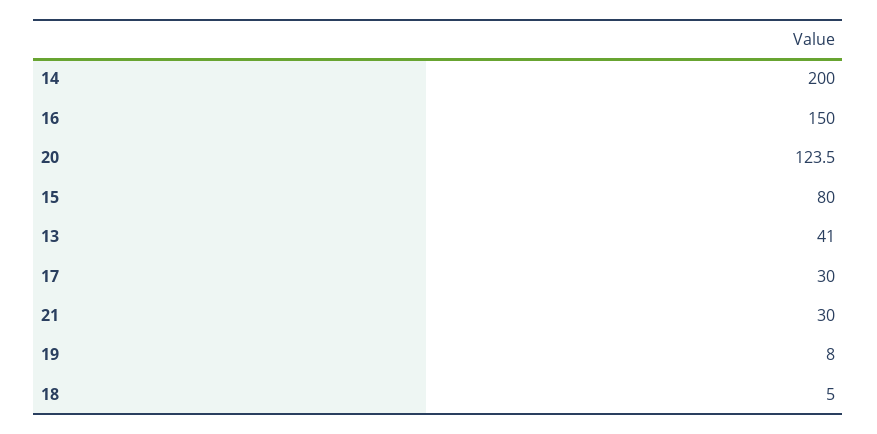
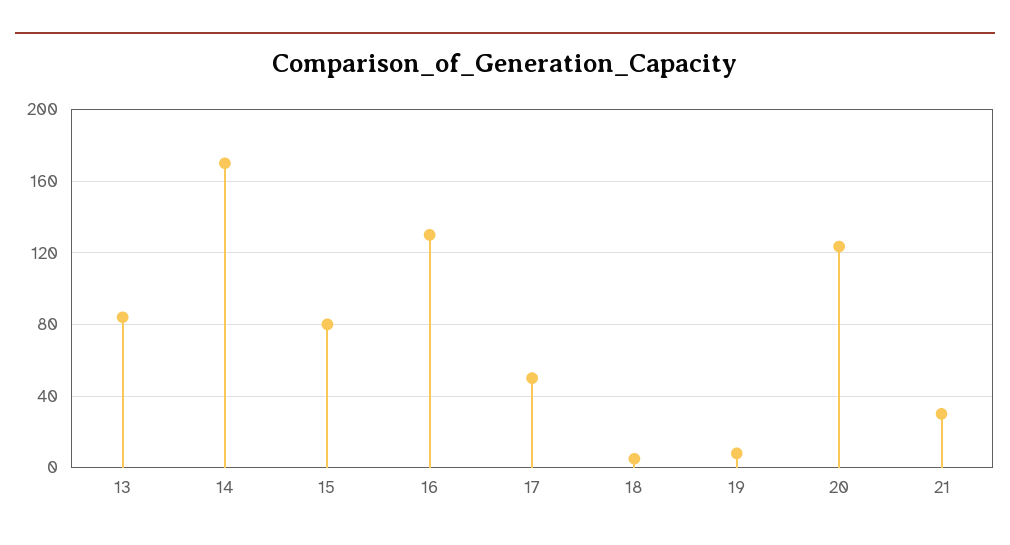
14: 200 -> 170
16: 150 -> 130
13: 41 -> 85
17: 30 -> 50

